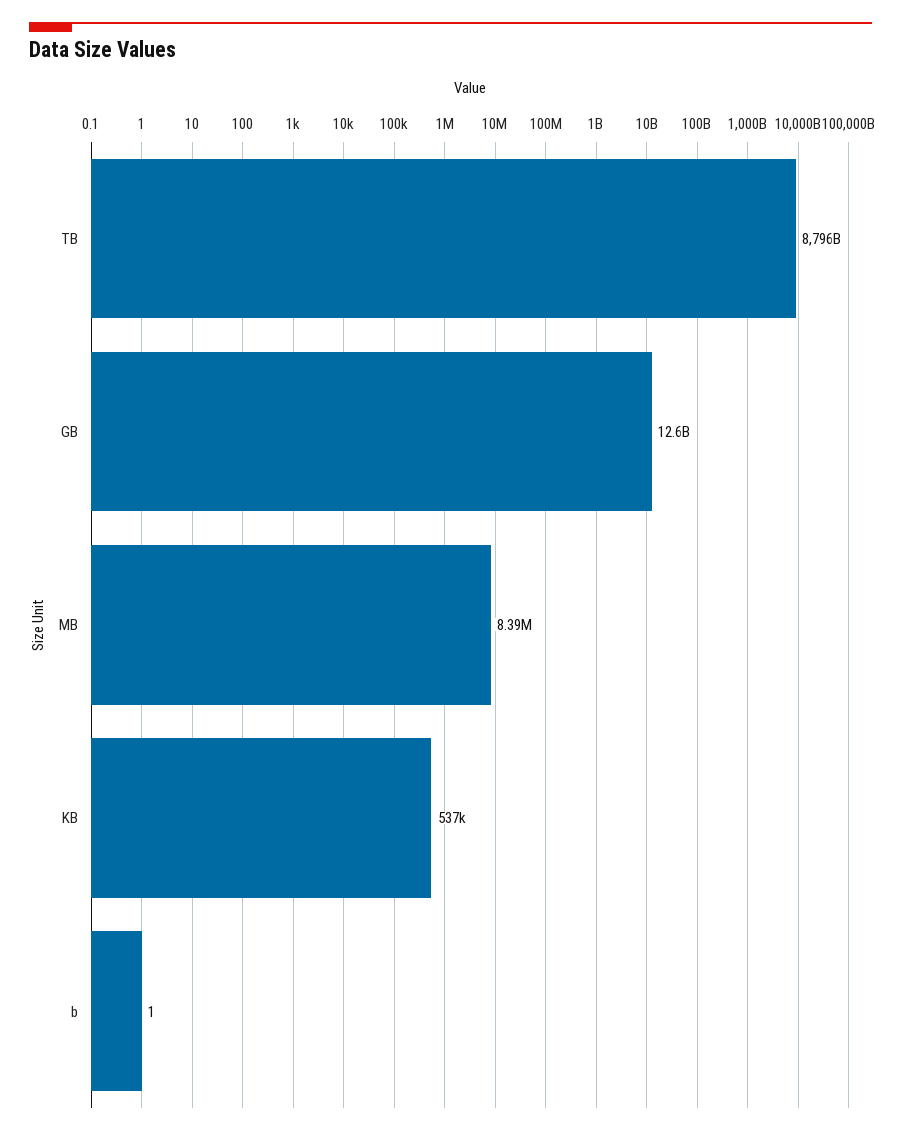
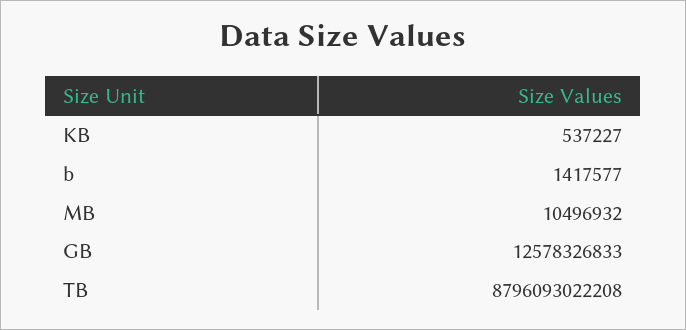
MB: 8390000 -> 10496932
b: 1 -> 1417577

